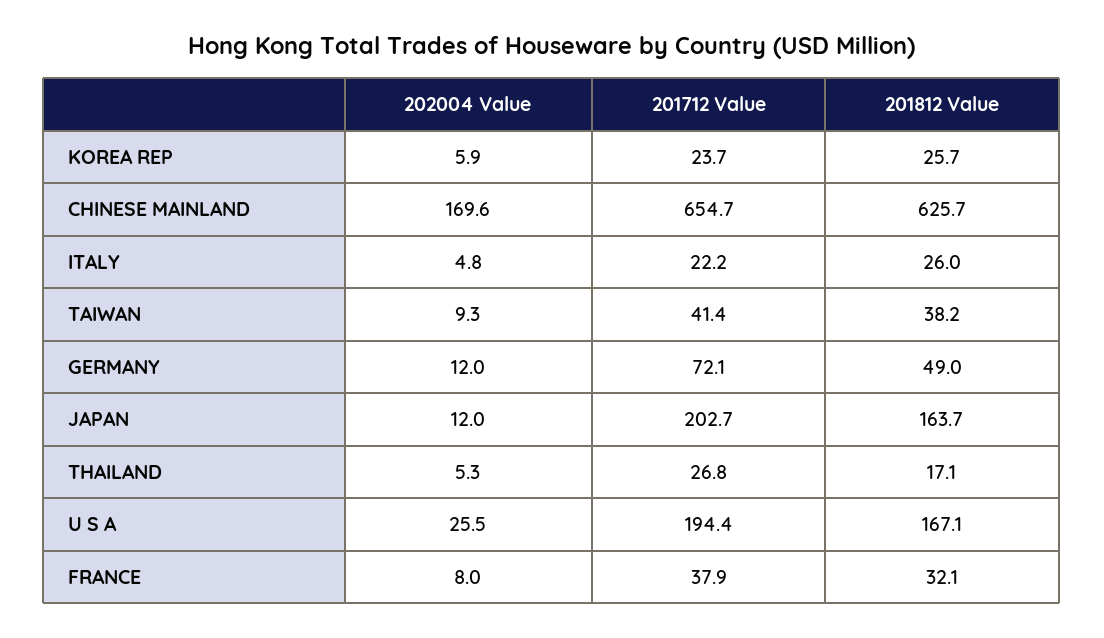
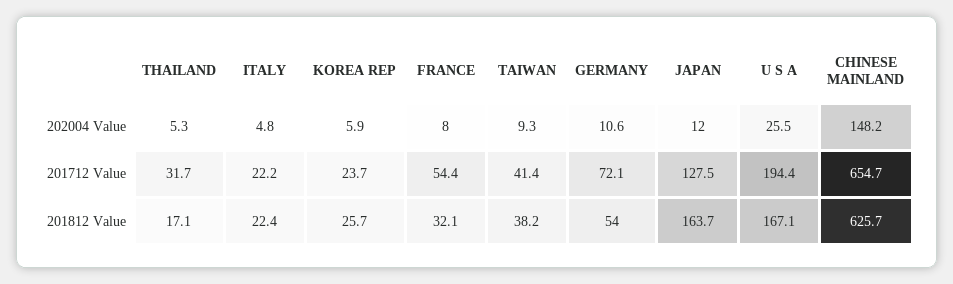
202004 Value, CHINESE MAINLAND: 169.6 -> 148.2
201812 Value, ITALY: 26 -> 22.4
202004 Value, GERMANY: 12 -> 10.6
201812 Value, GERMANY: 49 -> 54
201712 Value, JAPAN: 202.7 -> 127.5
201712 Value, THAILAND: 26.8 -> 31.7
201712 Value, FRANCE: 37.9 -> 54.4

